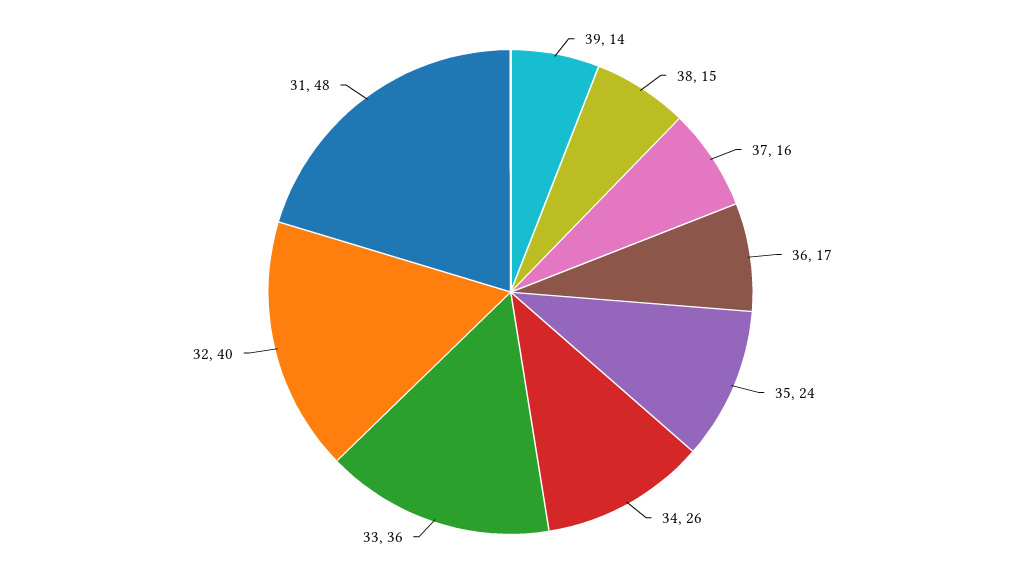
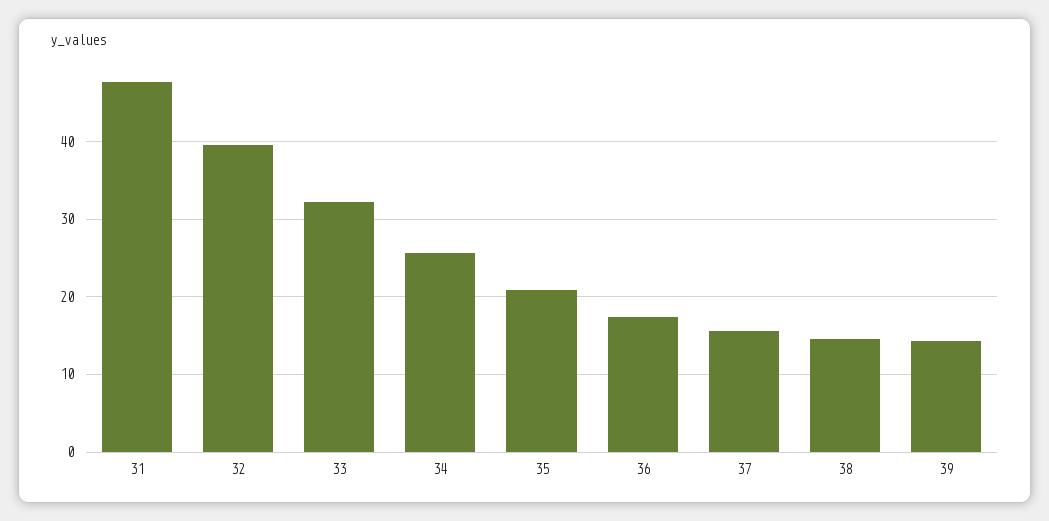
35: 24 -> 21
33: 36 -> 32

